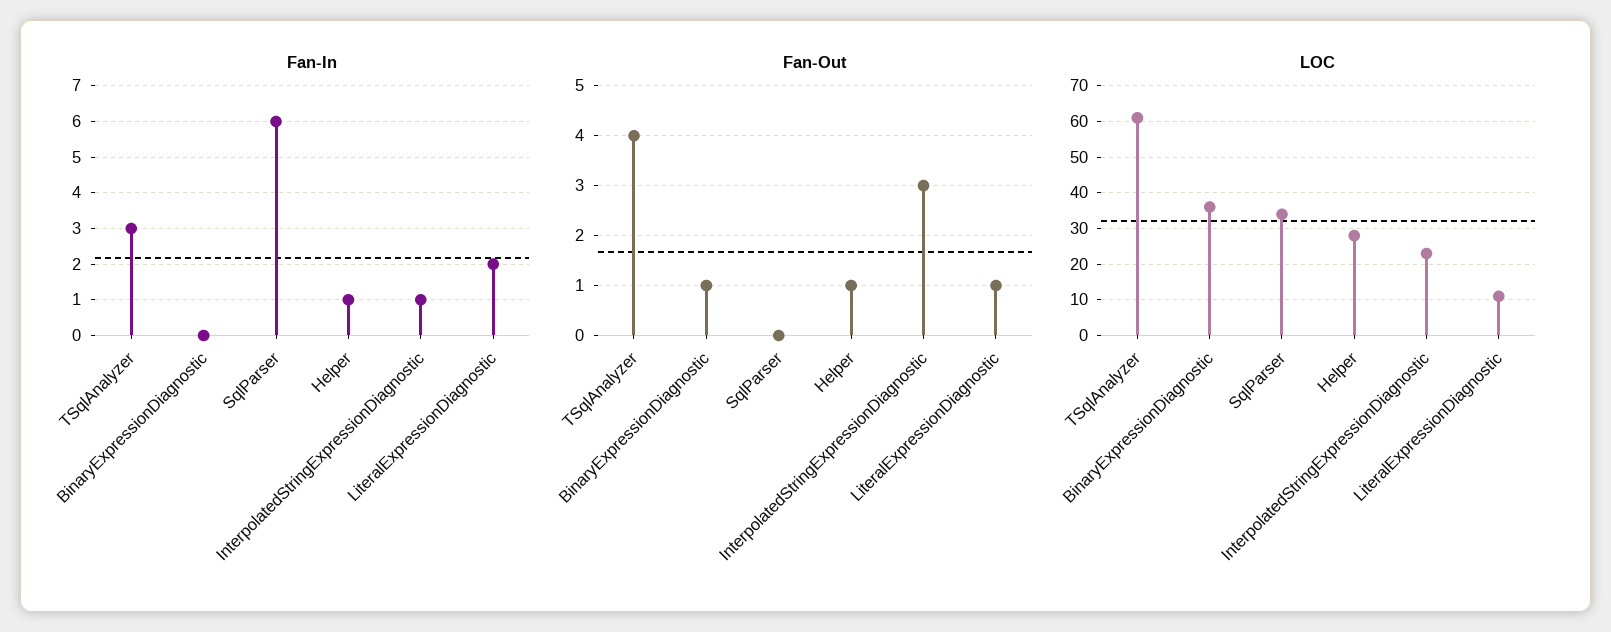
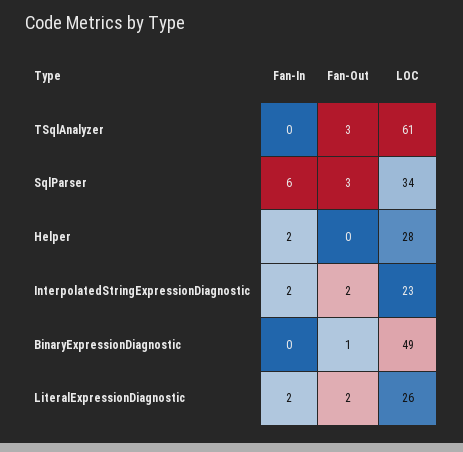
Fan-In, TSqlAnalyzer: 3 -> 0
Fan-In, Helper: 1 -> 2
Fan-In, InterpolatedStringExpressionDiagnostic: 1 -> 2
Fan-Out, TSqlAnalyzer: 4 -> 3
Fan-Out, SqlParser: 0 -> 3
Fan-Out, Helper: 1 -> 0
Fan-Out, InterpolatedStringExpressionDiagnostic: 3 -> 2
Fan-Out, LiteralExpressionDiagnostic: 1 -> 2
LOC, BinaryExpressionDiagnostic: 35 -> 49
LOC, LiteralExpressionDiagnostic: 10 -> 26

